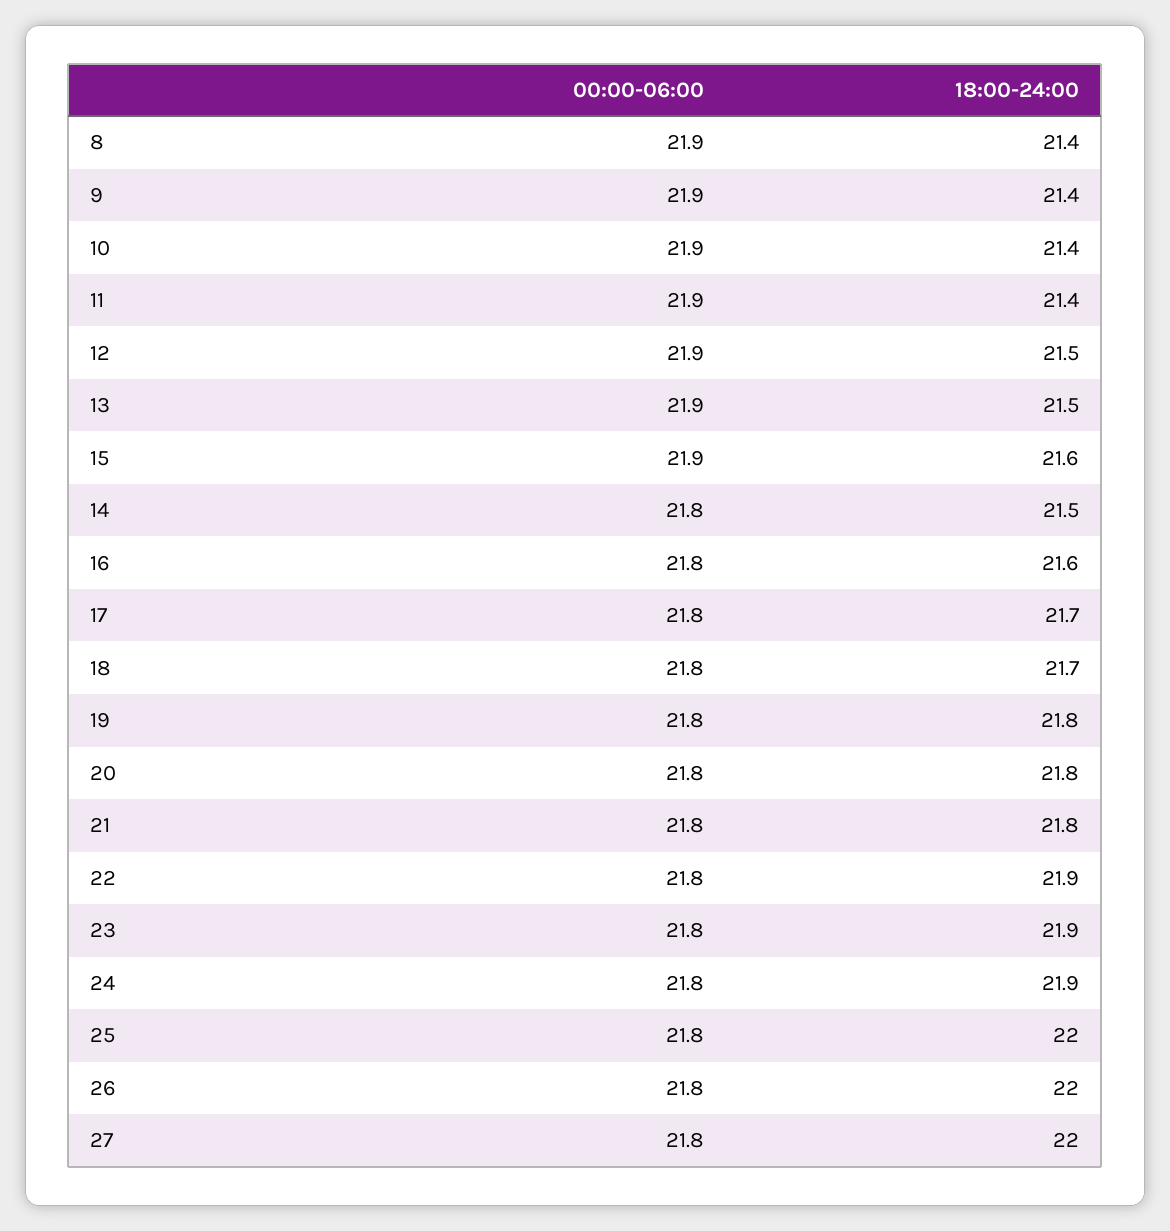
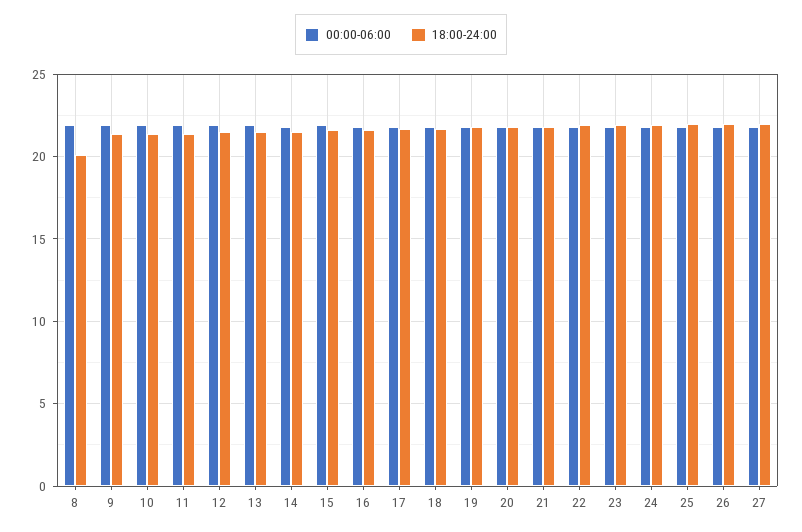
18:00-24:00, 8: 21.4 -> 20

